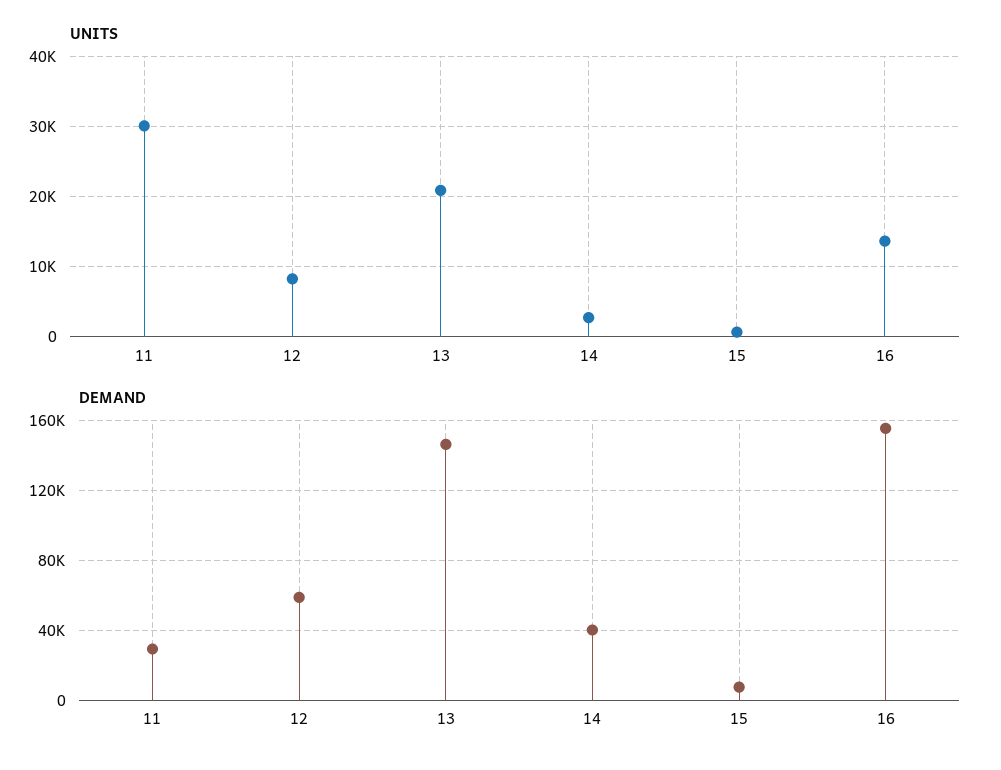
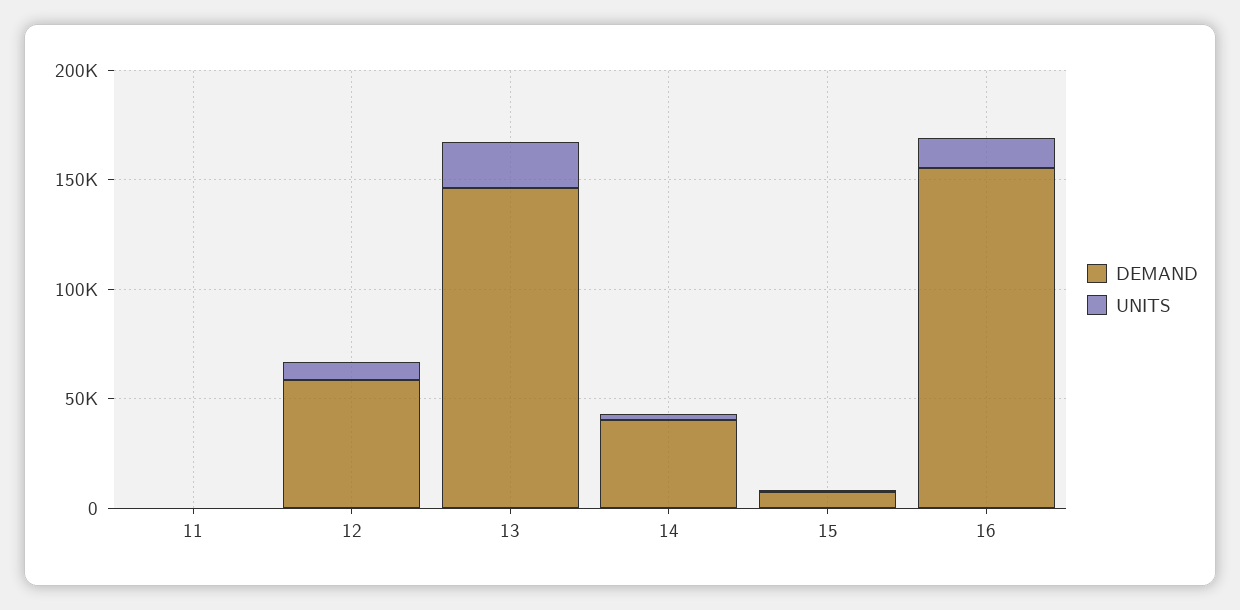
UNITS, 11: 30000 -> 0
DEMAND, 11: 30000 -> 0

